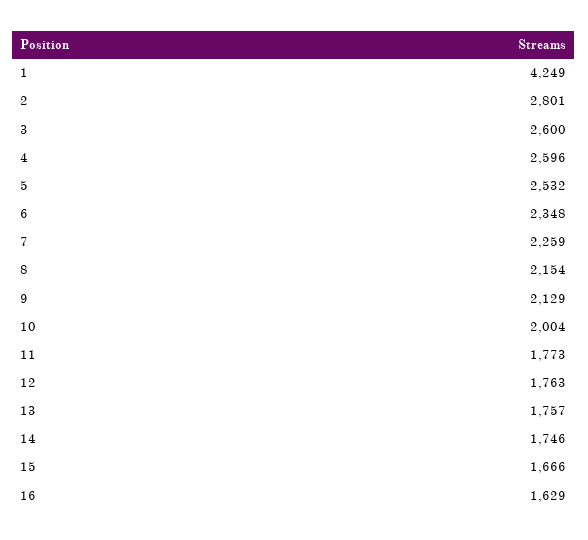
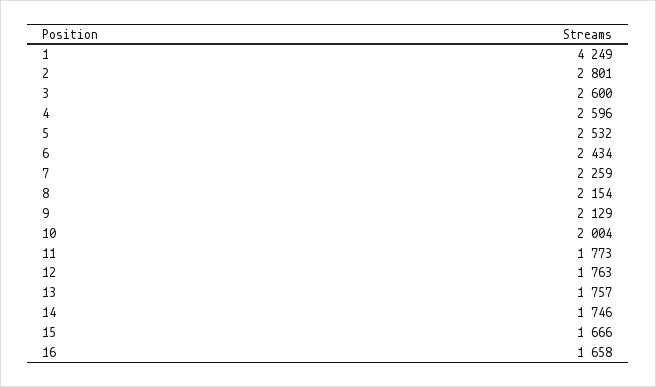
6: 2348 -> 2434
16: 1629 -> 1658

